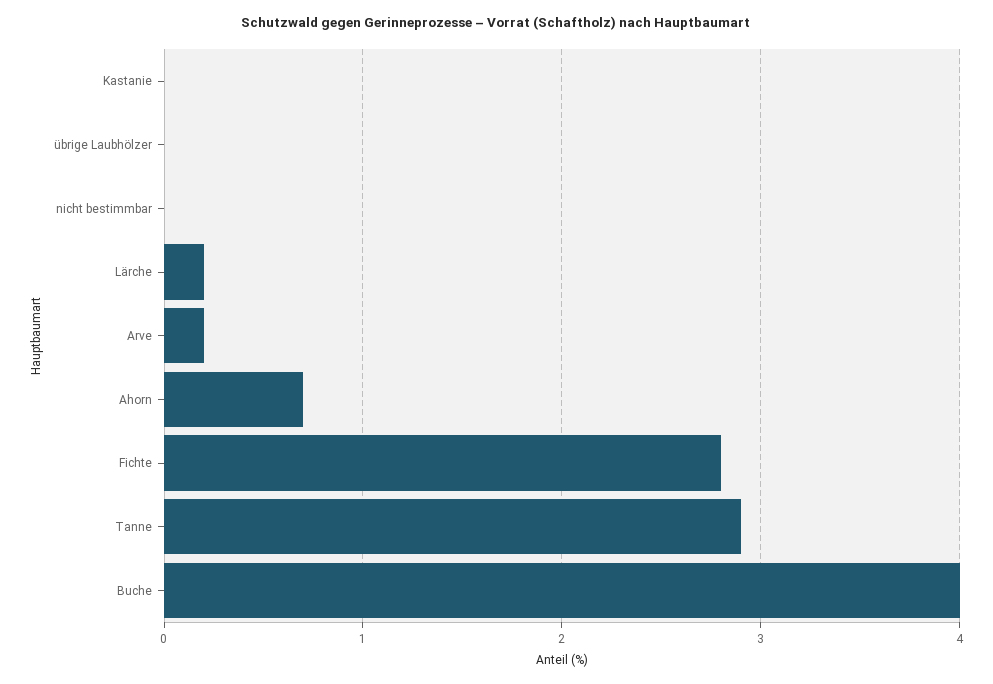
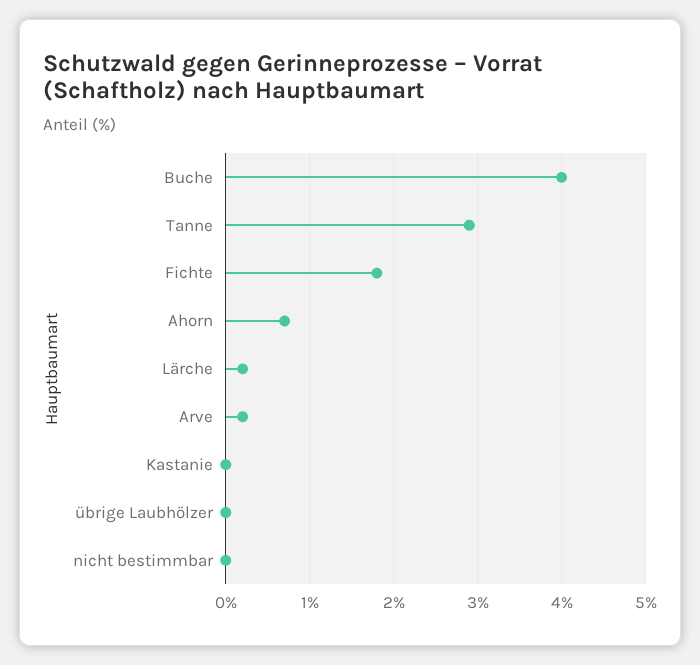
Fichte: 2.8 -> 1.8

